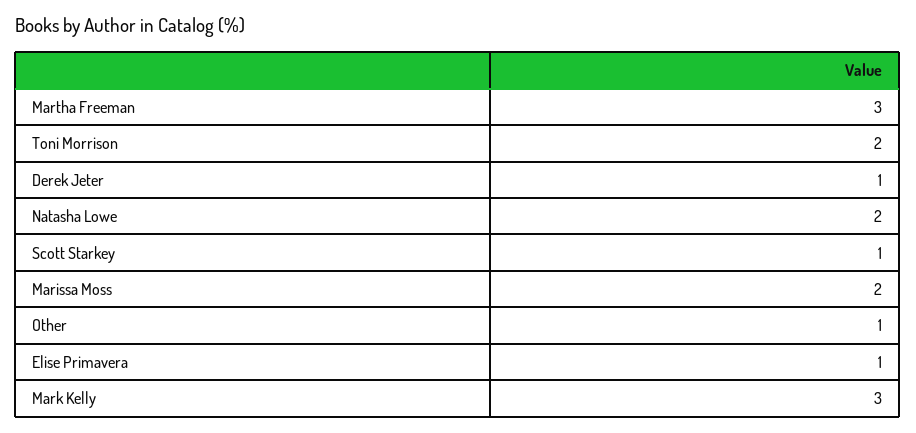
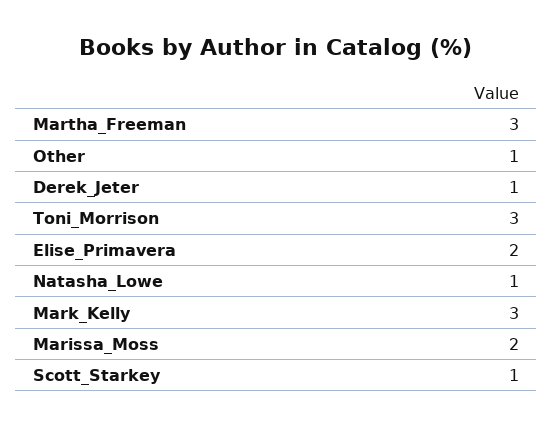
Toni Morrison: 2 -> 3
Natasha Lowe: 2 -> 1
Elise Primavera: 1 -> 2

